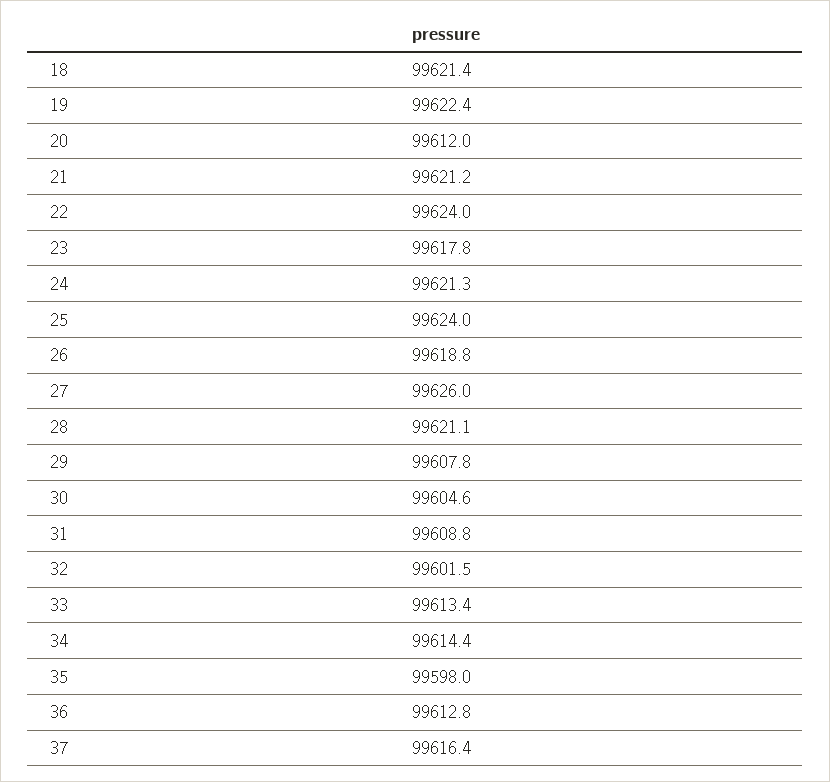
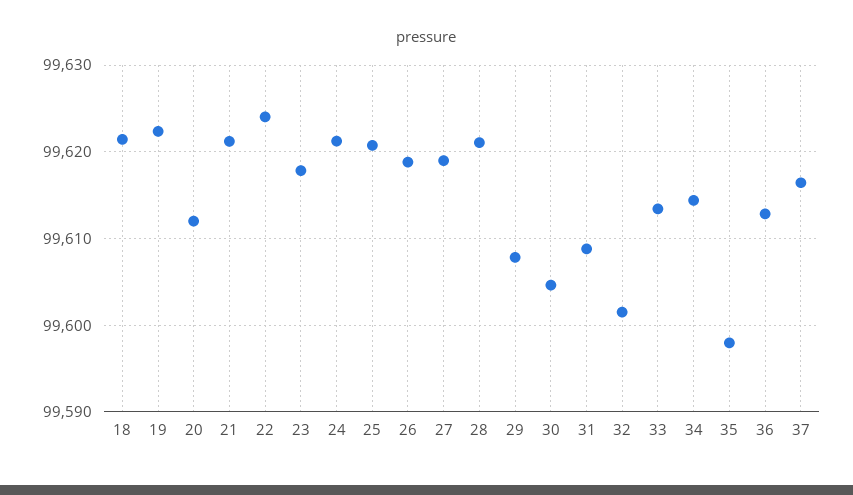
25: 99624 -> 99621
27: 99626 -> 99619

